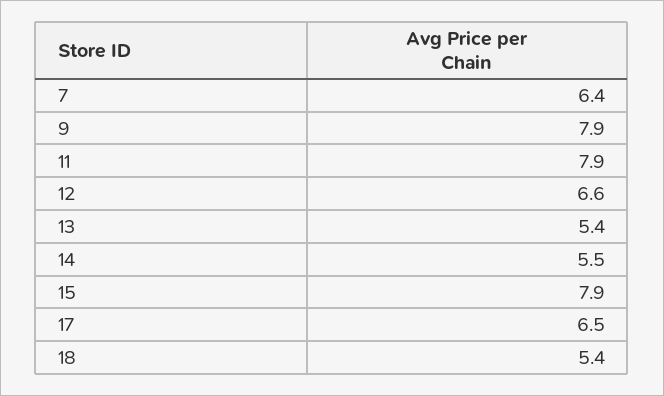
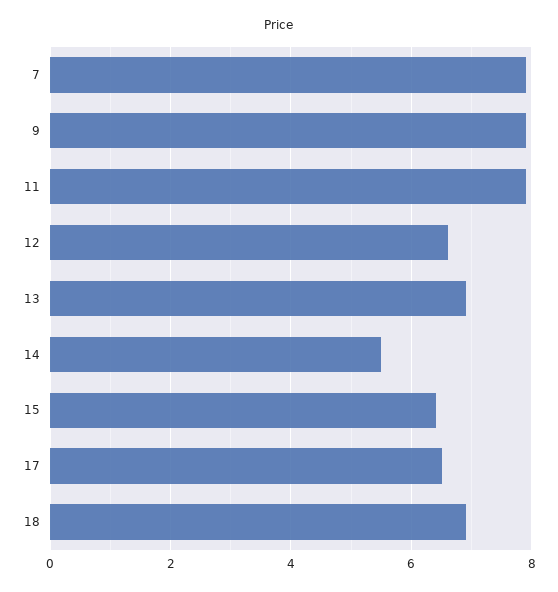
7: 6.4 -> 8
13: 5.4 -> 7
15: 7.9 -> 6.5
18: 5.4 -> 7

